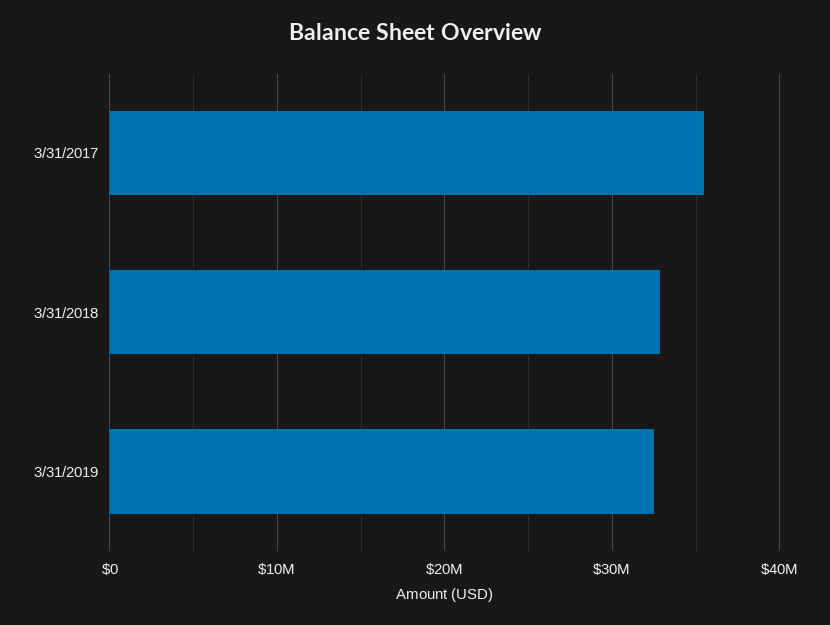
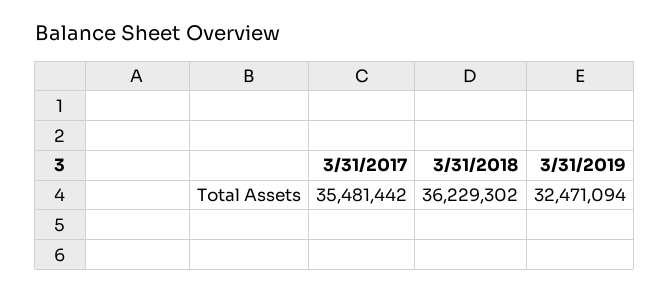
3/31/2018: 33000000 -> 36229302

